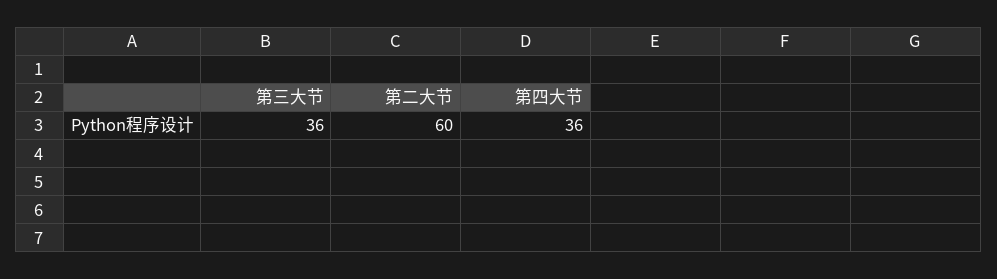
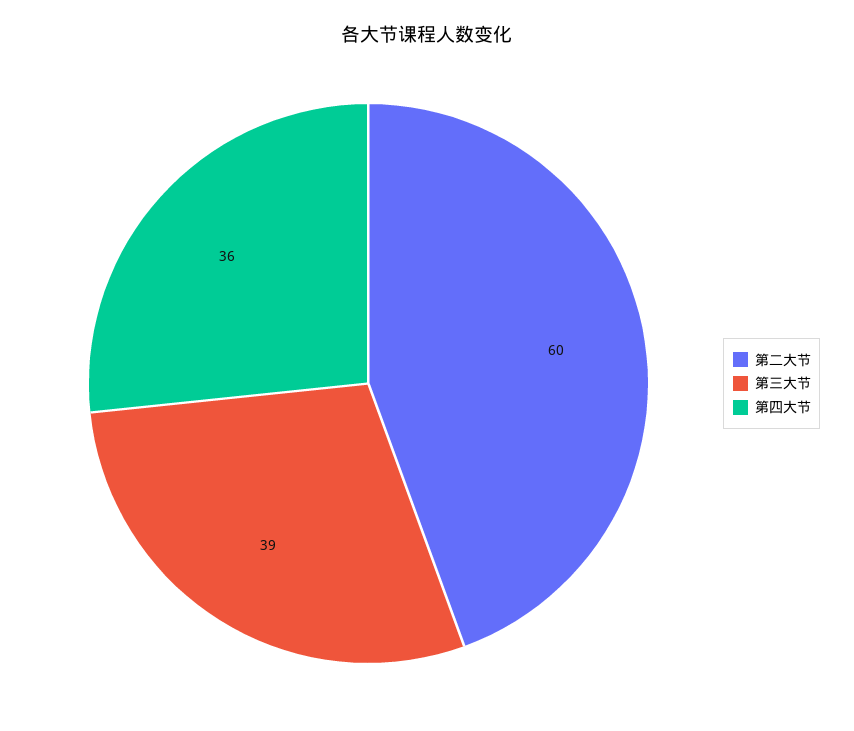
第三大节: 36 -> 39

